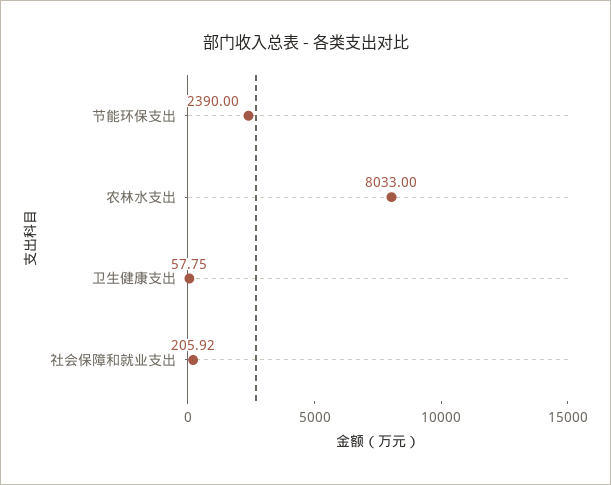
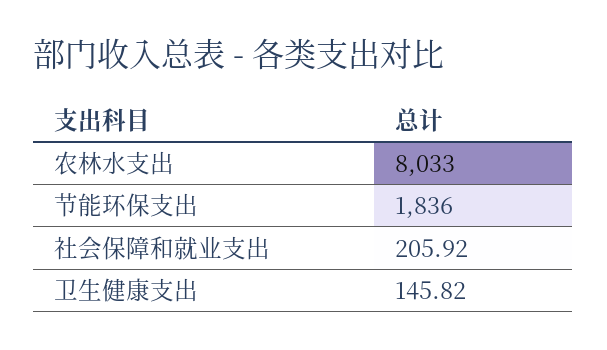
节能环保支出: 2390 -> 1836
卫生健康支出: 57.75 -> 145.82

